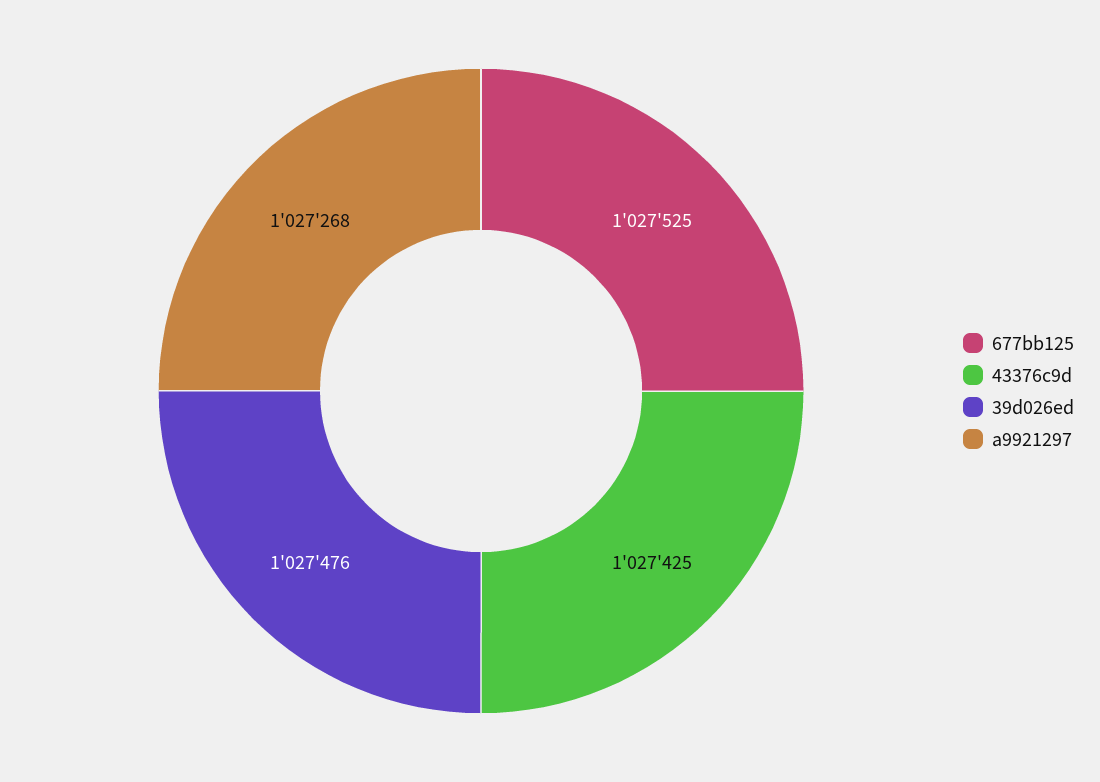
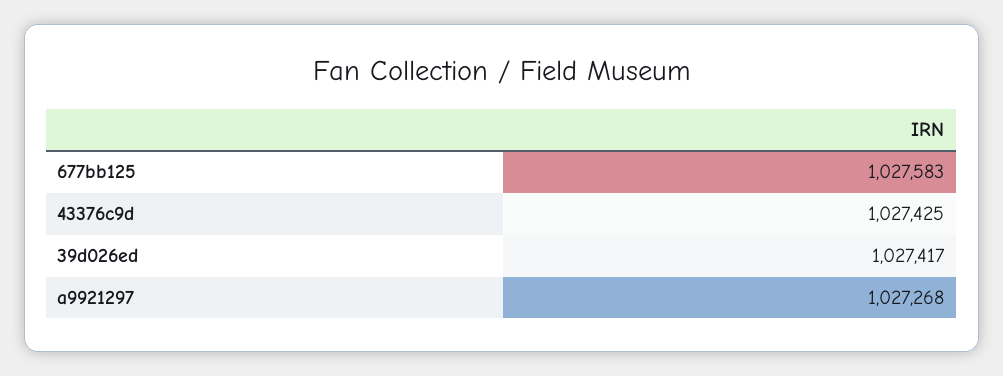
677bb125: 1027525 -> 1027583
39d026ed: 1027476 -> 1027417

